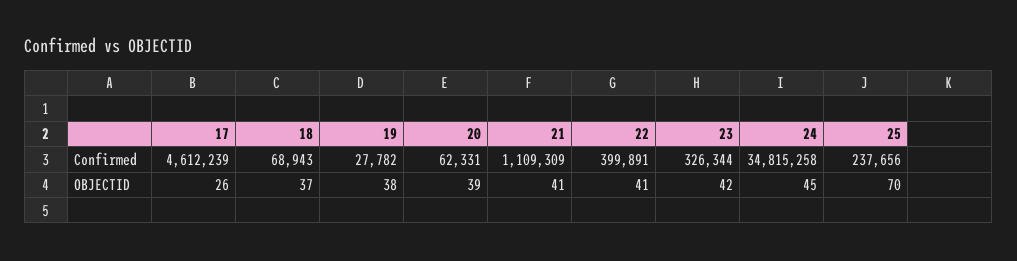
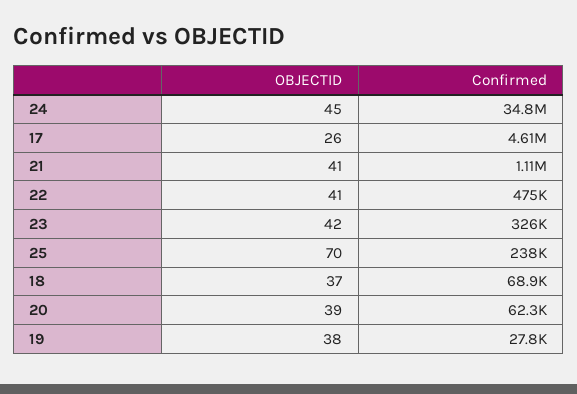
22, Confirmed: 399891 -> 475000

